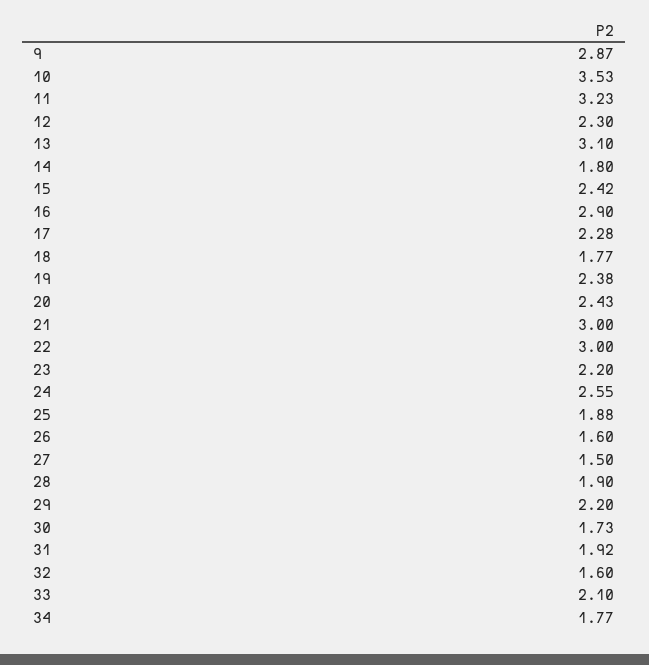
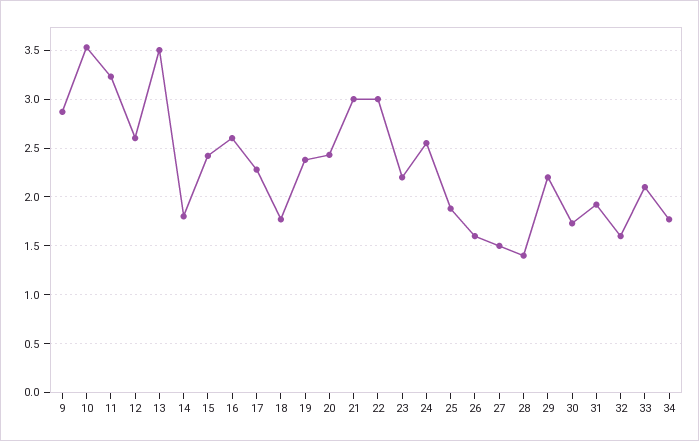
12: 2.3 -> 2.6
13: 3.1 -> 3.5
16: 2.9 -> 2.6
28: 1.9 -> 1.4

